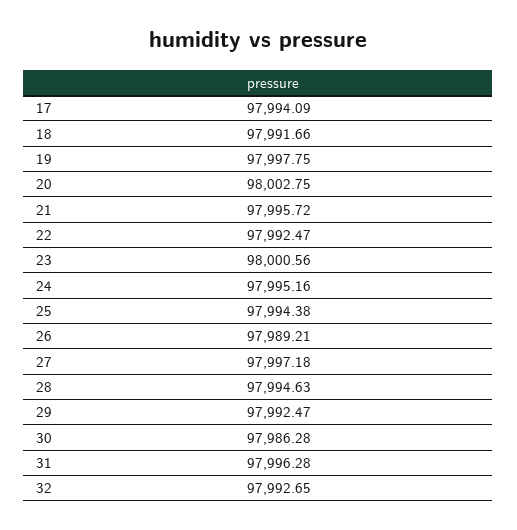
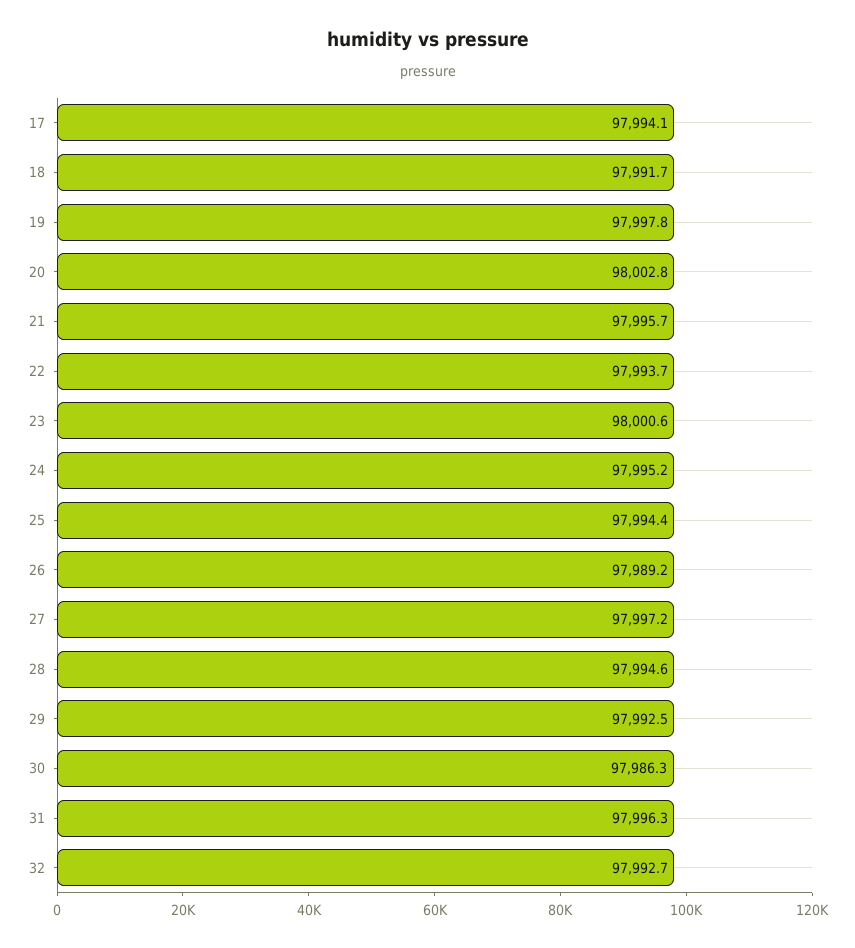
22: 97992.47 -> 97993.7

